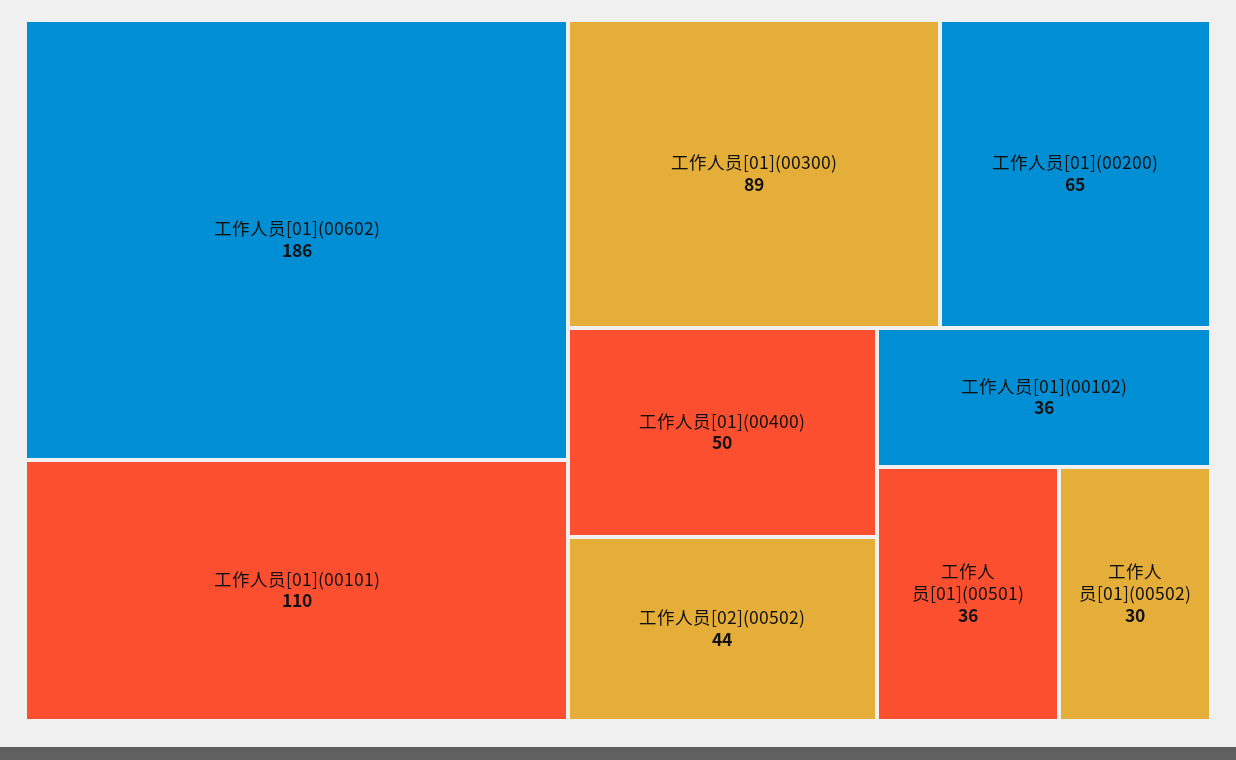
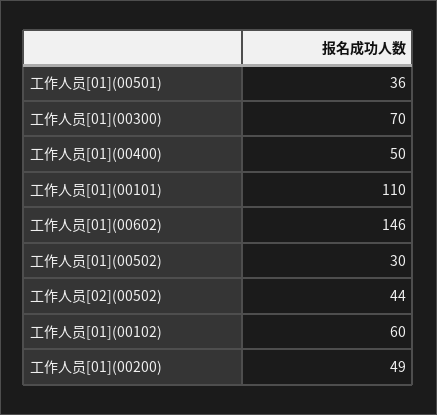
工作人员[01](00602): 186 -> 146
工作人员[01](00300): 89 -> 70
工作人员[01](00200): 65 -> 49
工作人员[01](00102): 36 -> 60

